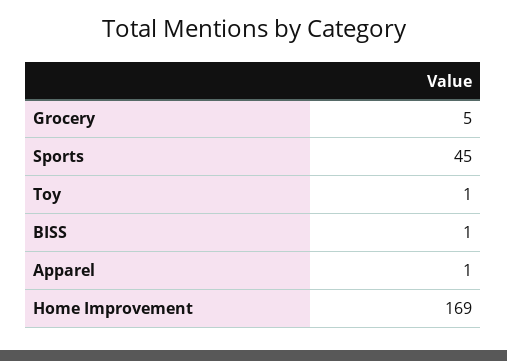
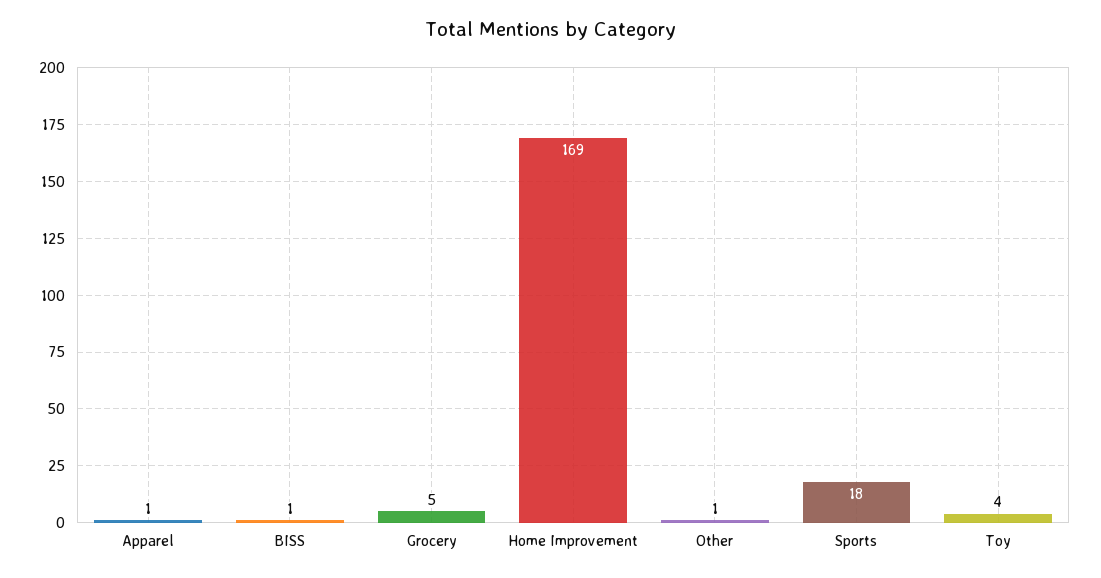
Sports: 45 -> 18
Toy: 1 -> 4
Other: none -> 1

